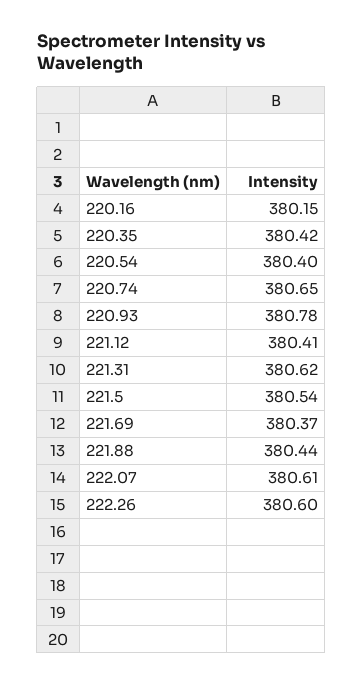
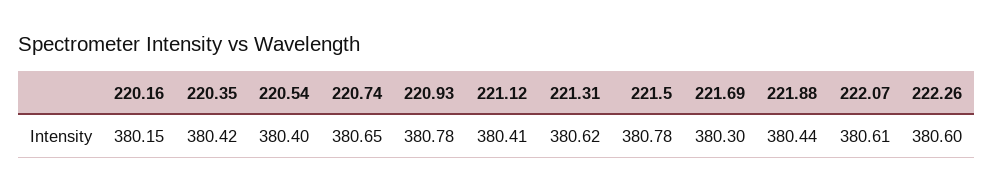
221.5: 380.54 -> 380.78
221.69: 380.37 -> 380.3

